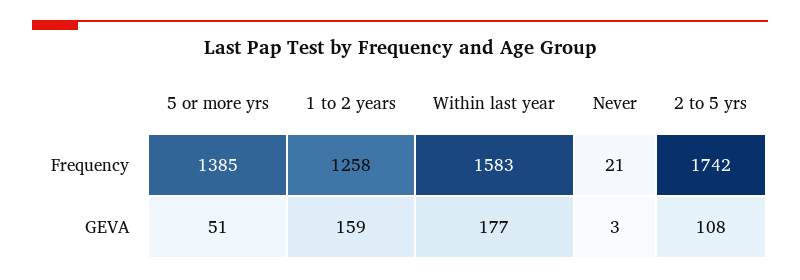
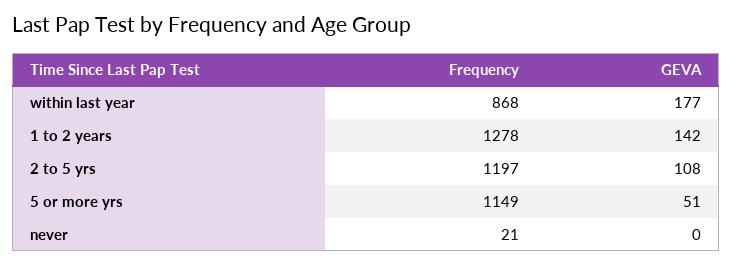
5 or more yrs, Frequency: 1385 -> 1149
1 to 2 years, Frequency: 1258 -> 1278
Within last year, Frequency: 1583 -> 868
2 to 5 yrs, Frequency: 1742 -> 1197
1 to 2 years, GEVA: 159 -> 142
Never, GEVA: 3 -> 0

